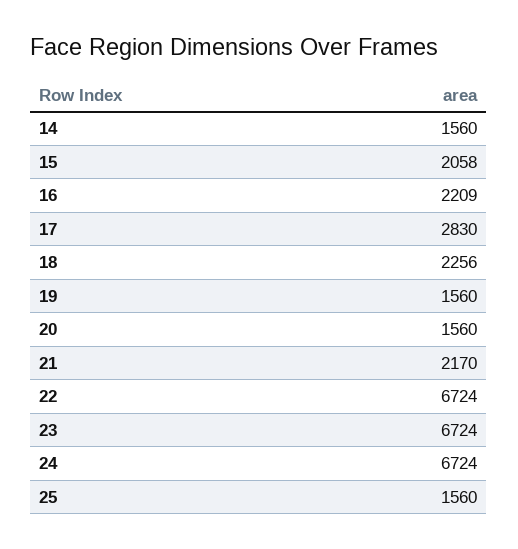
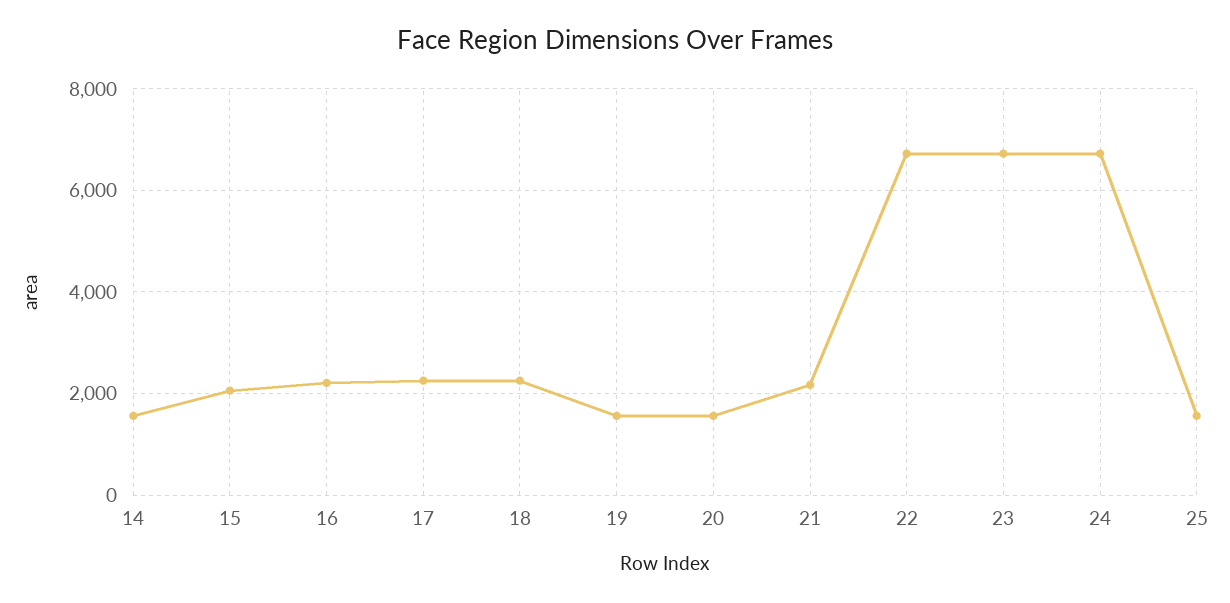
17: 2830 -> 2200

